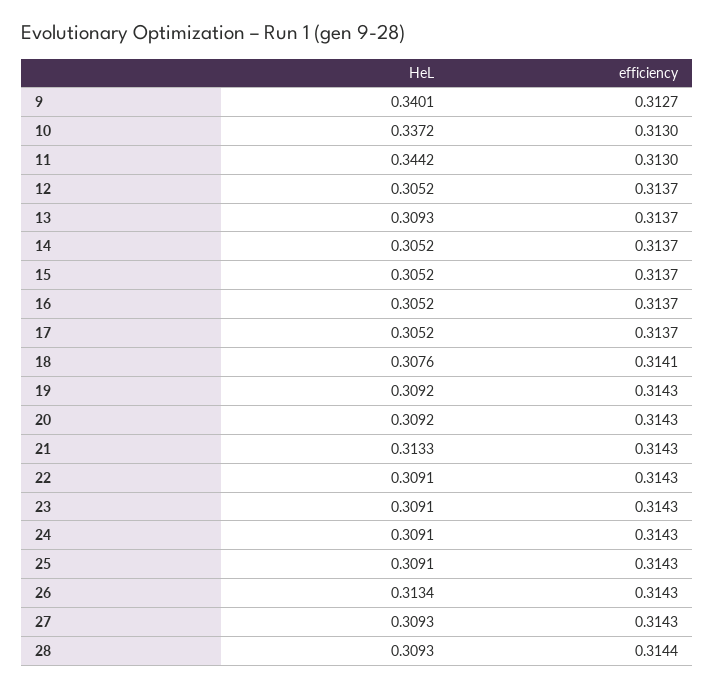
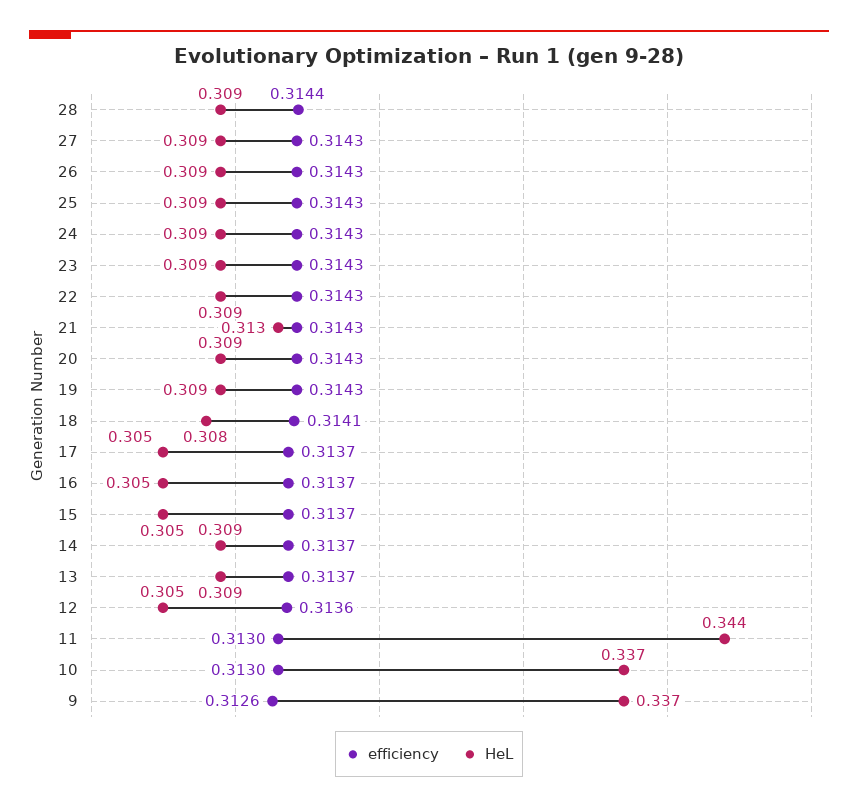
HeL, 9: 0.3401 -> 0.337
efficiency, 9: 0.3127 -> 0.3126
efficiency, 12: 0.3137 -> 0.3136
HeL, 14: 0.3052 -> 0.309
HeL, 26: 0.3134 -> 0.309

